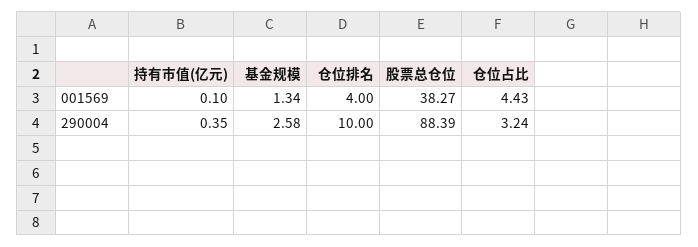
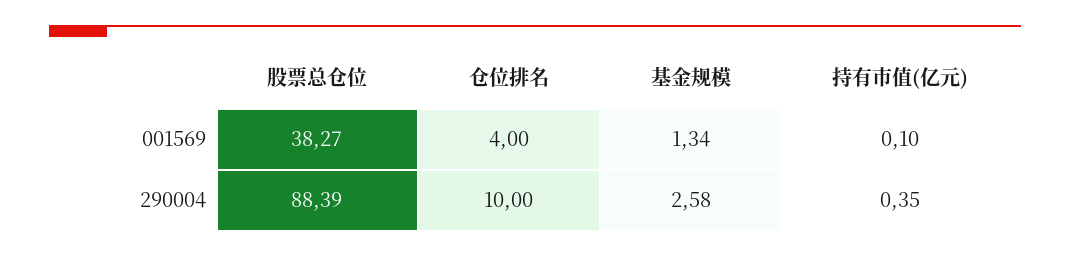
仓位占比, 001569: 4.43 -> none
仓位占比, 290004: 3.24 -> none

